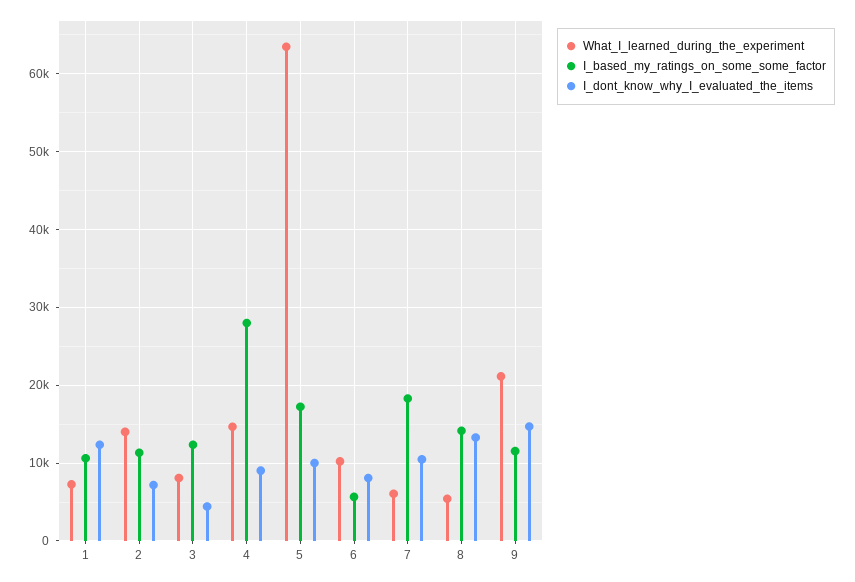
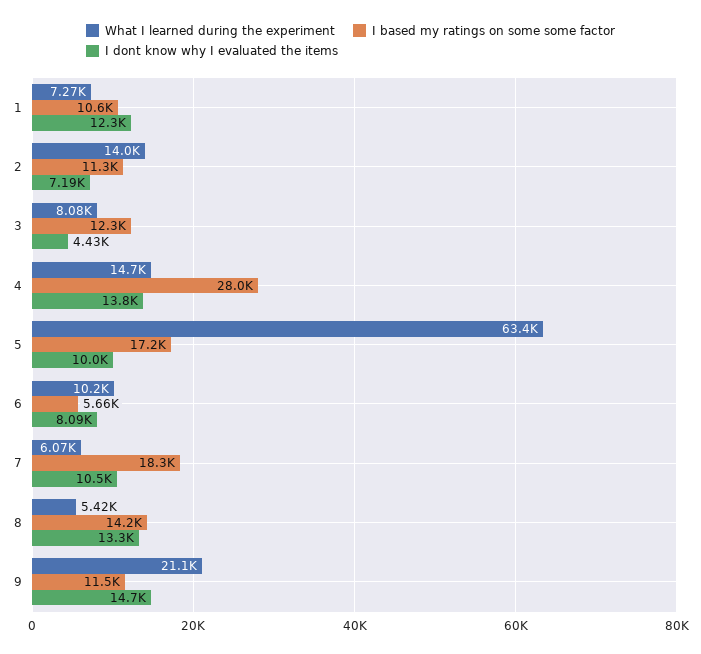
I_dont_know_why_I_evaluated_the_items, 4: 9000 -> 13800

